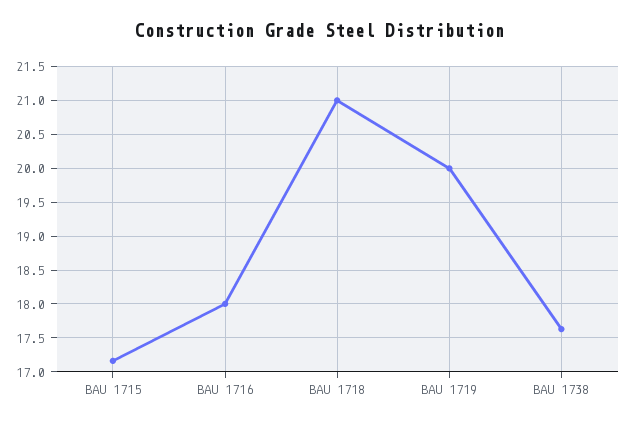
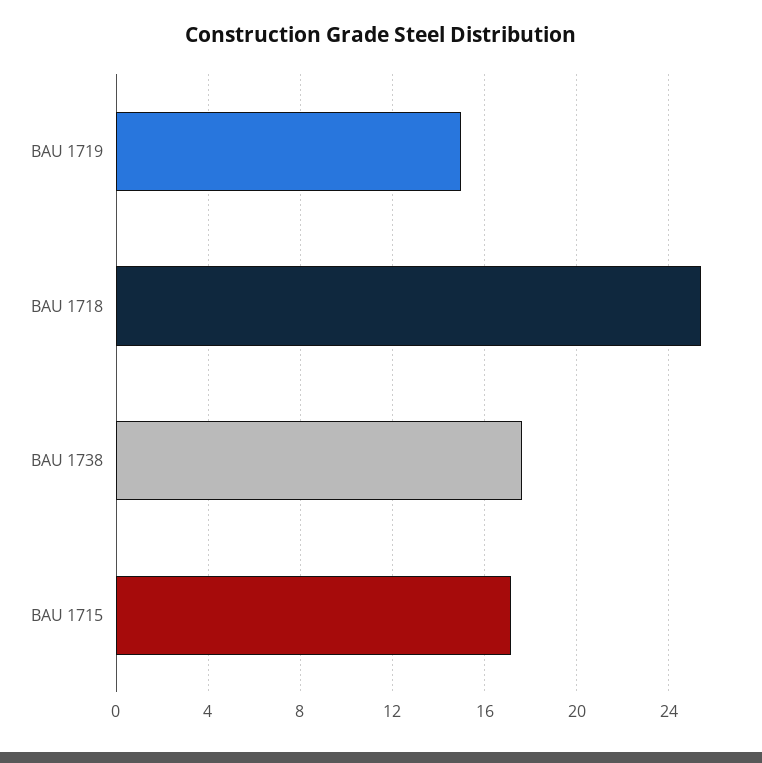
BAU 1716: 18 -> none
BAU 1718: 21 -> 25.5
BAU 1719: 20 -> 15

